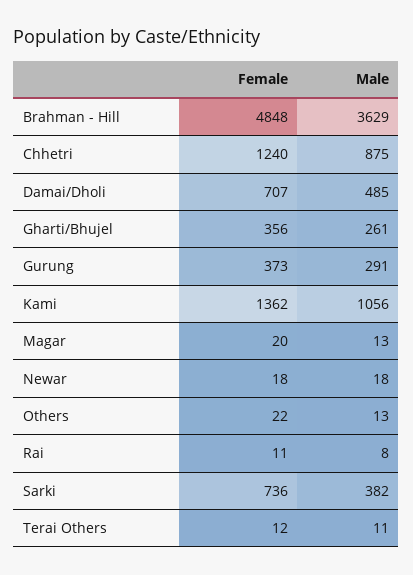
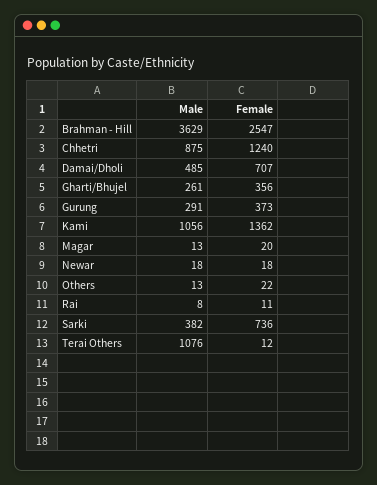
Female, Brahman - Hill: 4848 -> 2547
Male, Terai Others: 11 -> 1076

